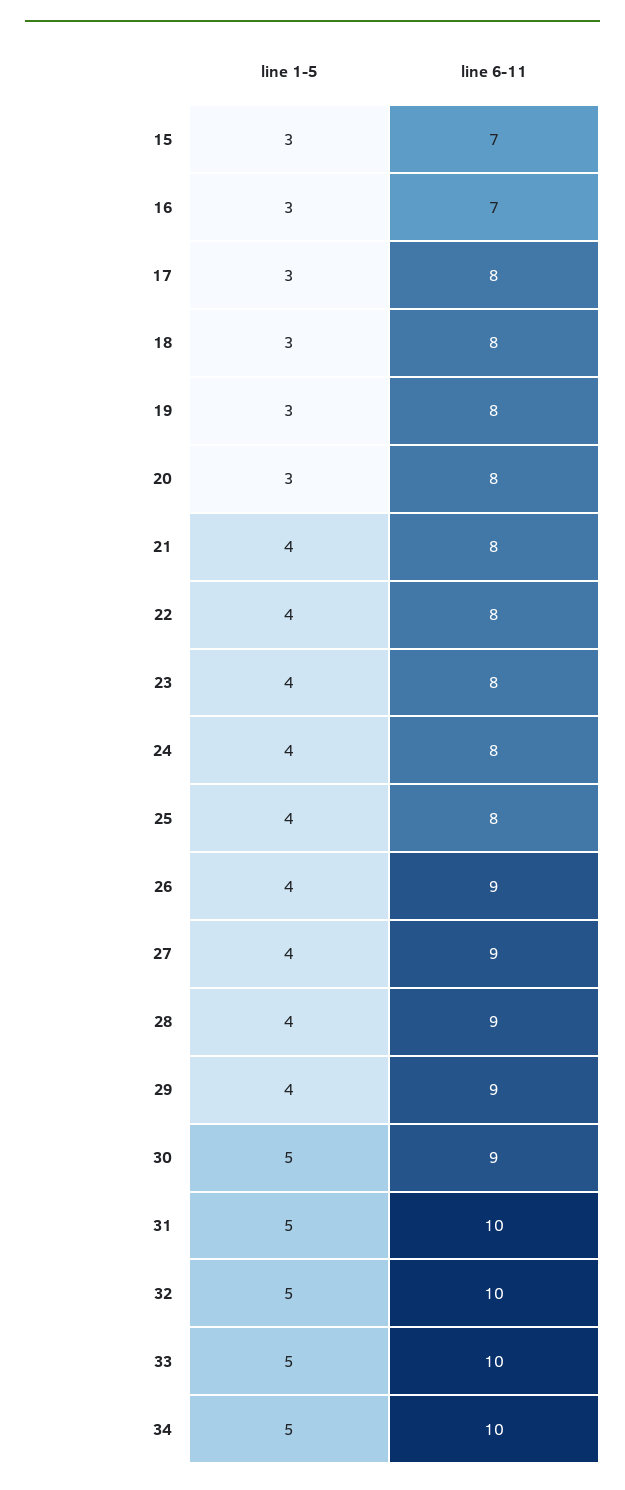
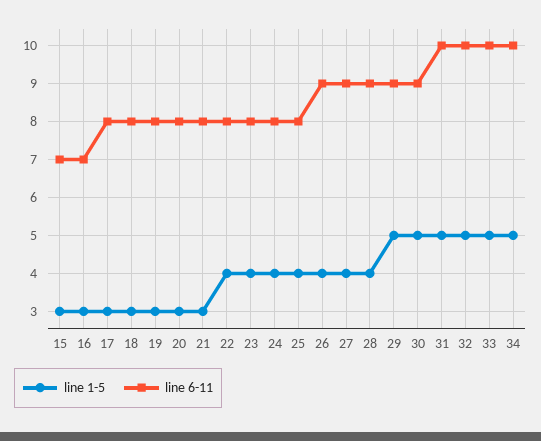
line 1-5, 21: 4 -> 3
line 1-5, 29: 4 -> 5

